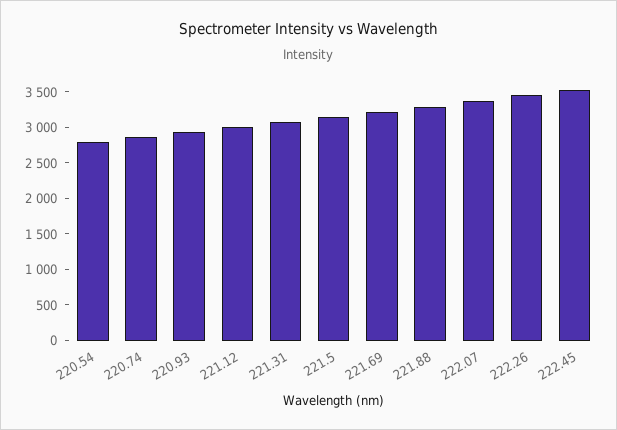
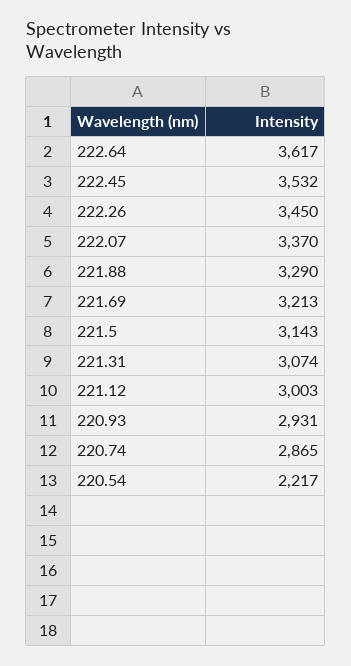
220.54: 2750 -> 2217
222.64: none -> 3617

